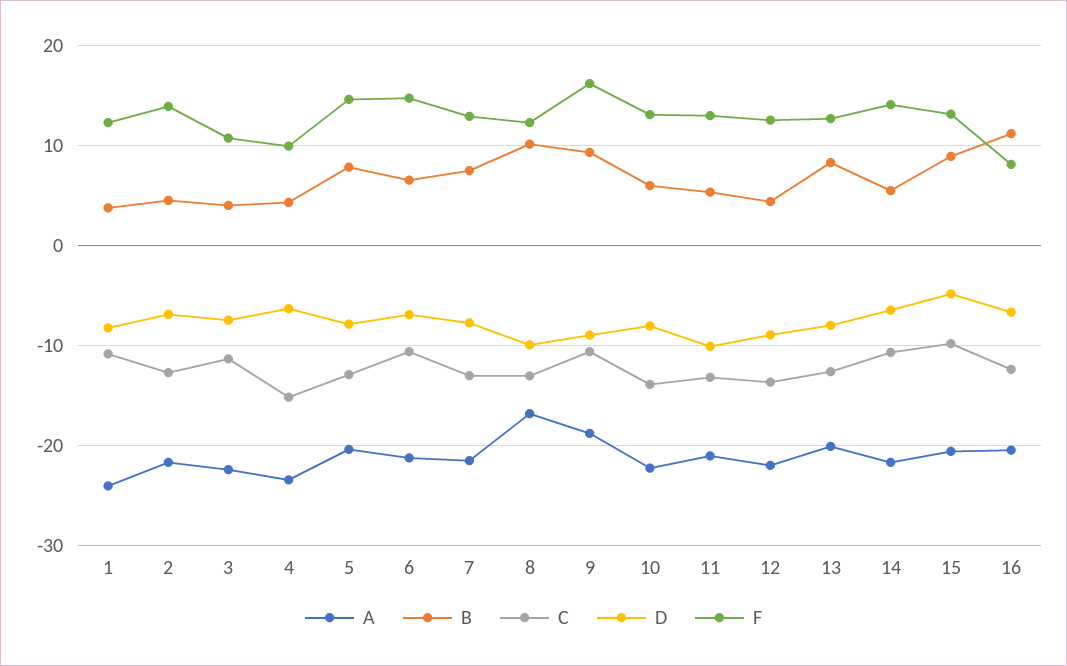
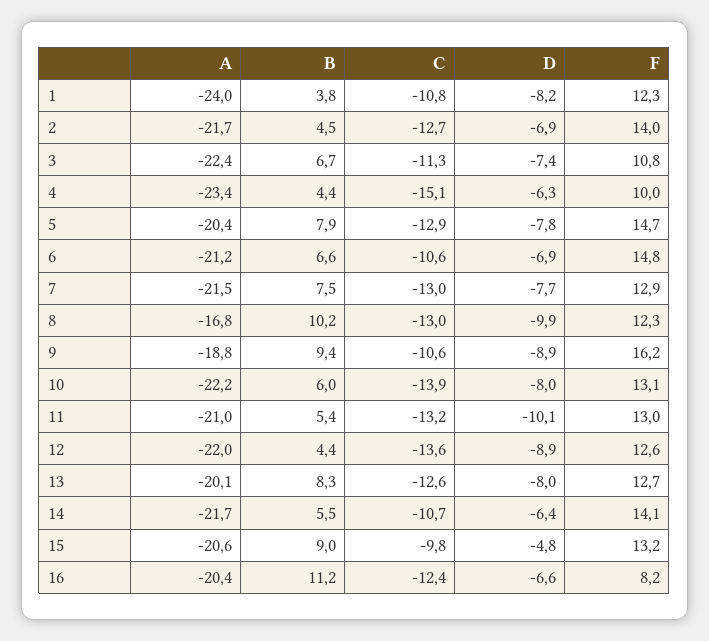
B, 3: 4 -> 6.7

